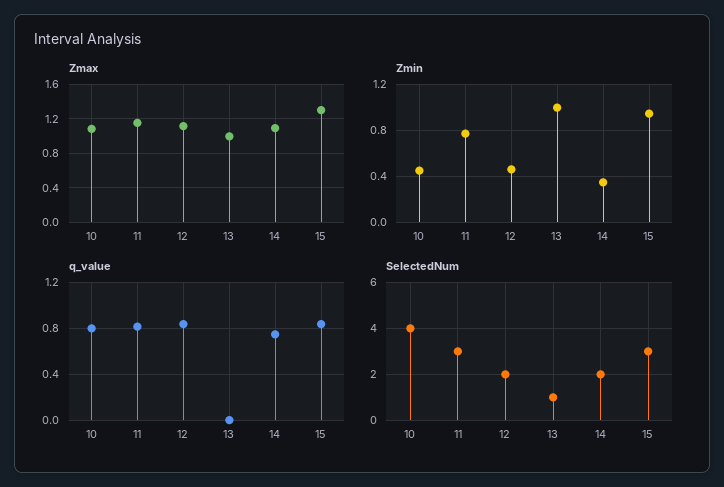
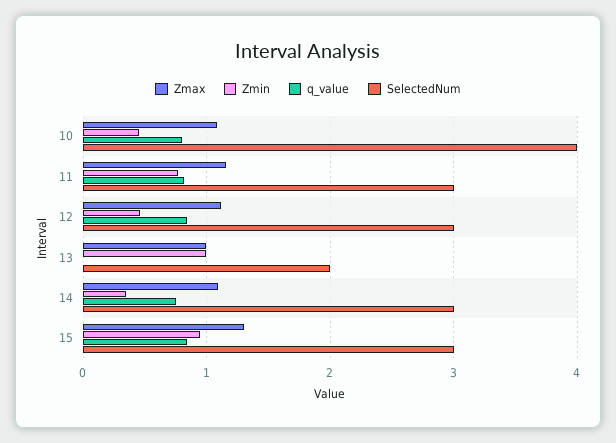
SelectedNum, 12: 2 -> 3
SelectedNum, 13: 1 -> 2
SelectedNum, 14: 2 -> 3

